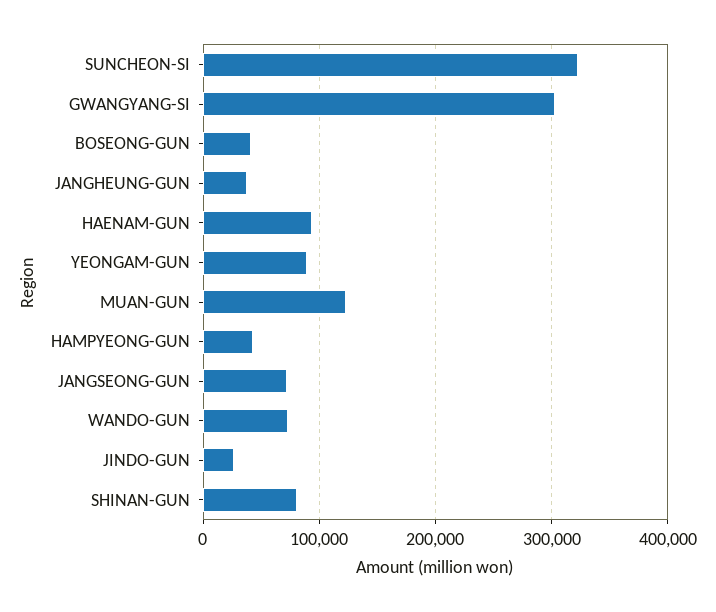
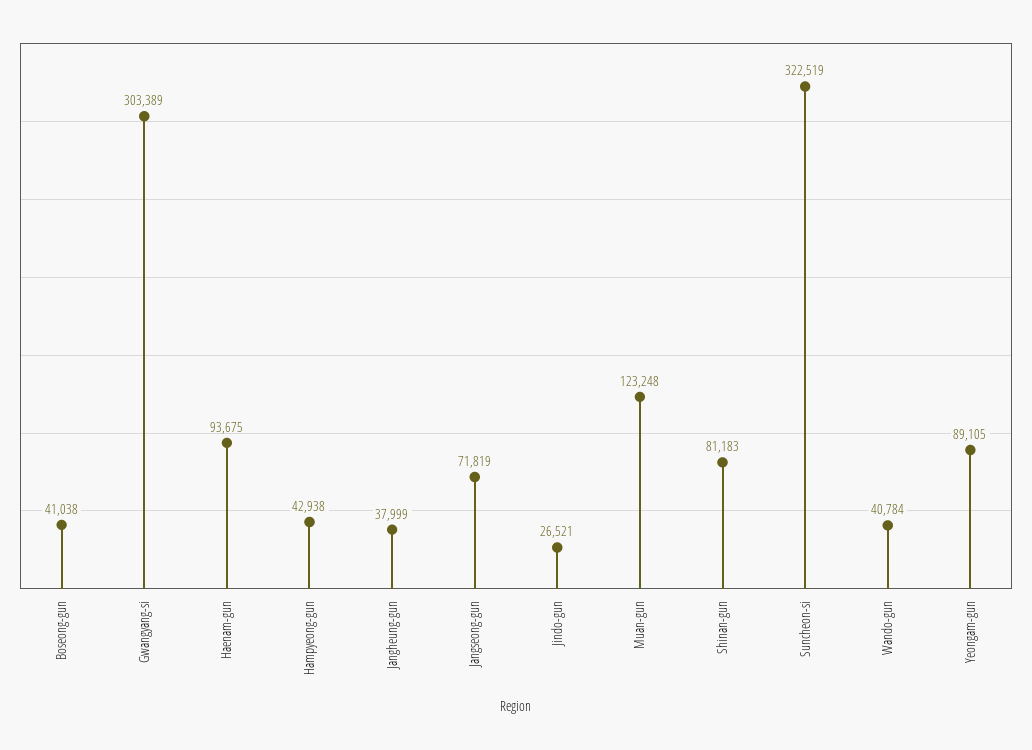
WANDO-GUN: 70000 -> 40784

